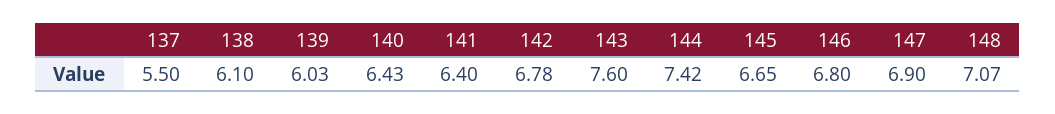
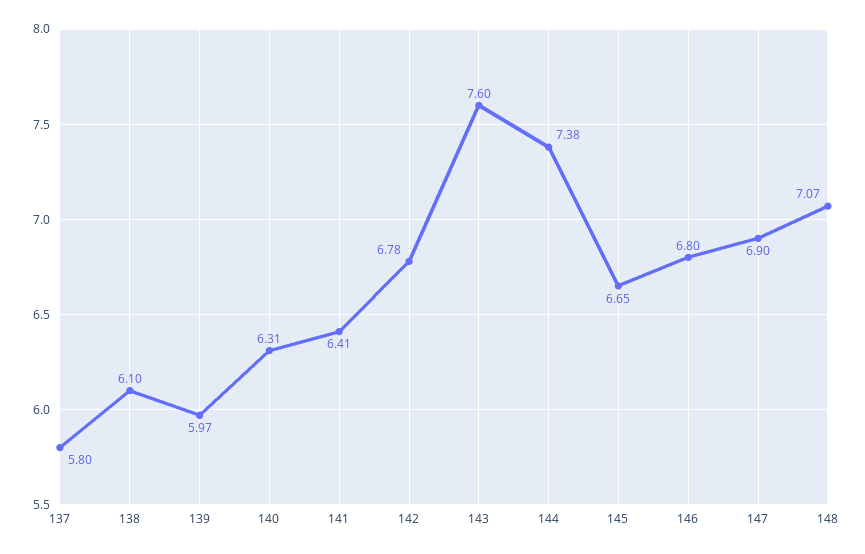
137: 5.5 -> 5.8
139: 6.03 -> 5.97
140: 6.43 -> 6.31
141: 6.4 -> 6.41
144: 7.42 -> 7.38

